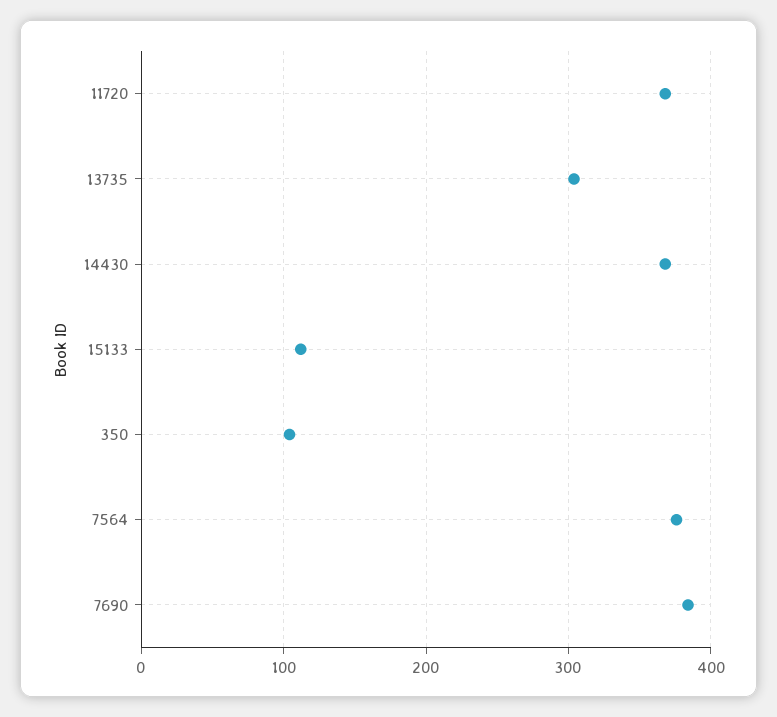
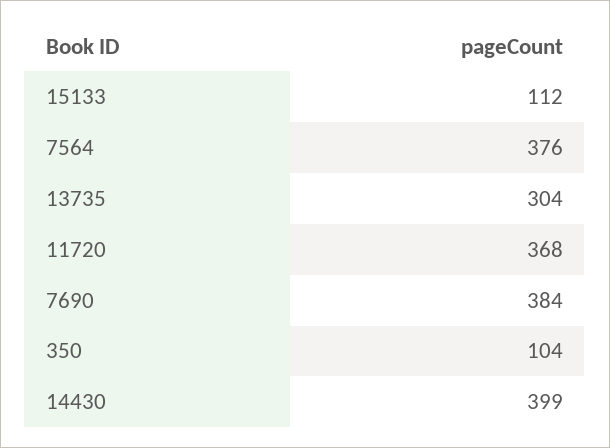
14430: 370 -> 399

